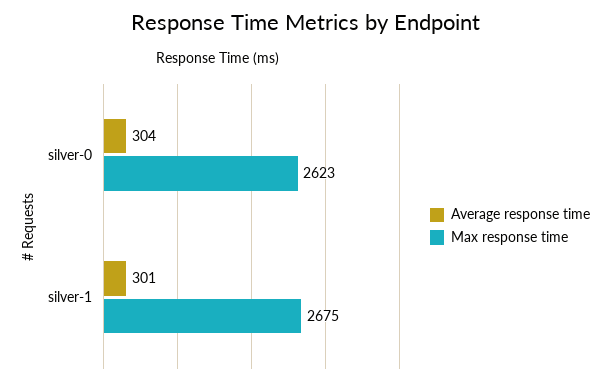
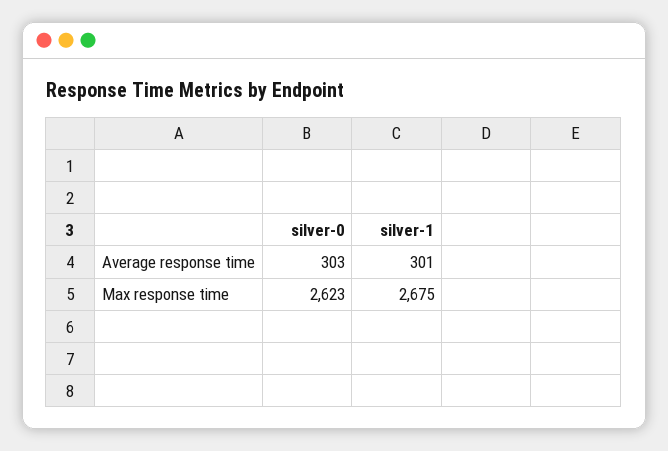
Average response time, silver-0: 304 -> 303

